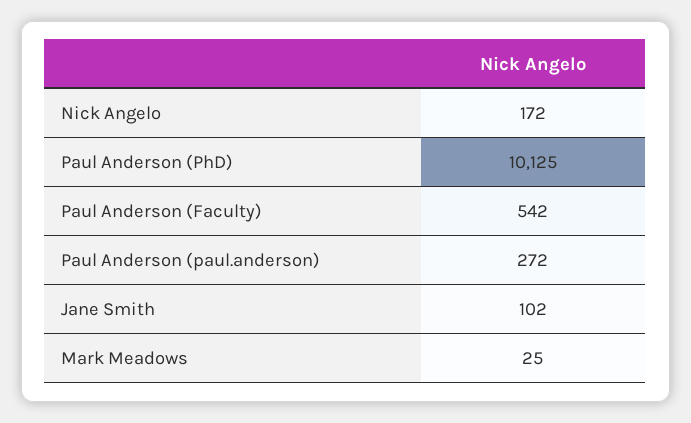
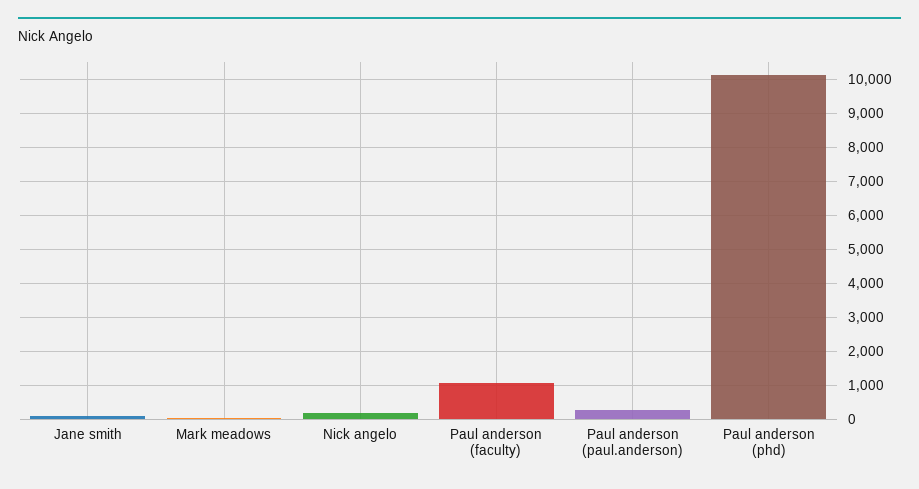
Paul Anderson (Faculty): 542 -> 1000

